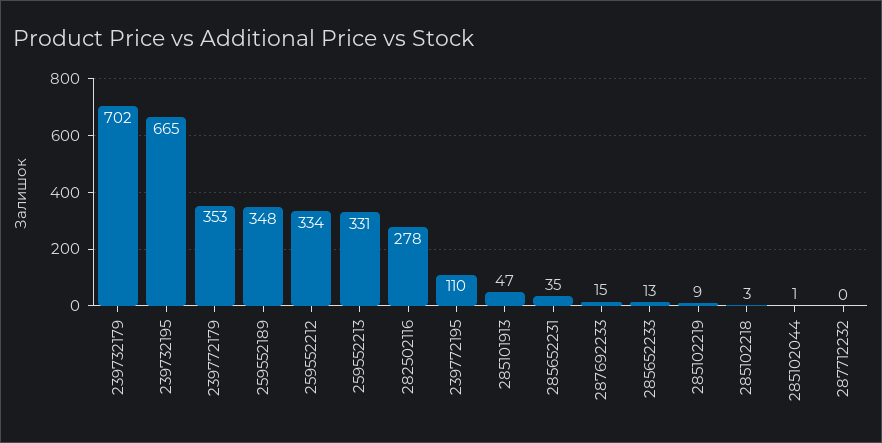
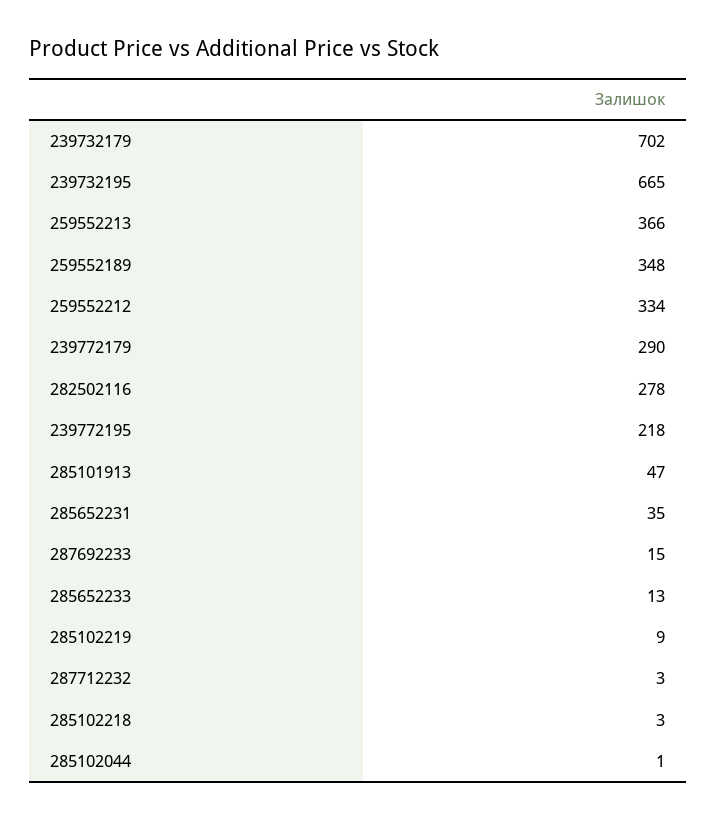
239772179: 353 -> 290
259552213: 331 -> 366
239772195: 110 -> 218
287712232: 0 -> 3

